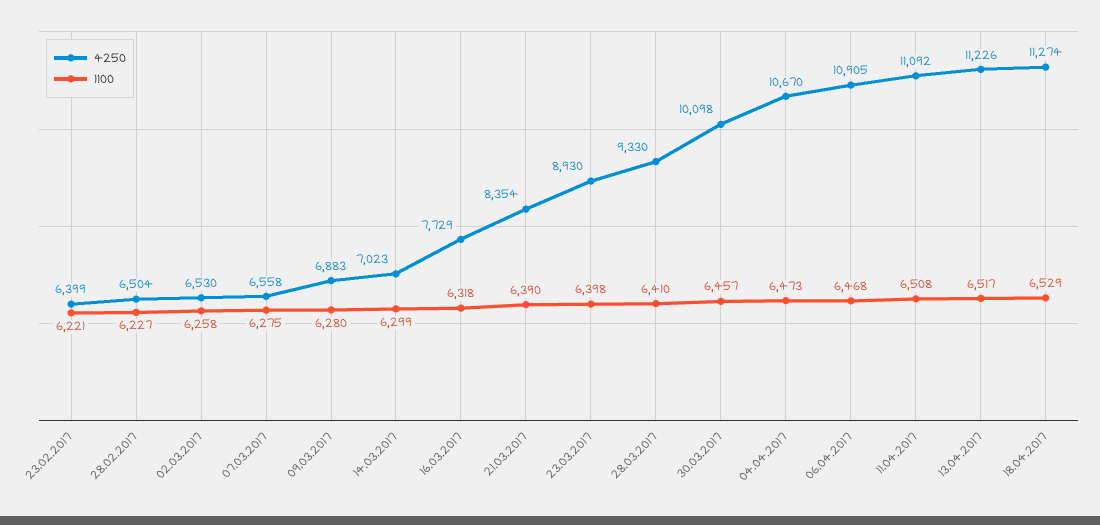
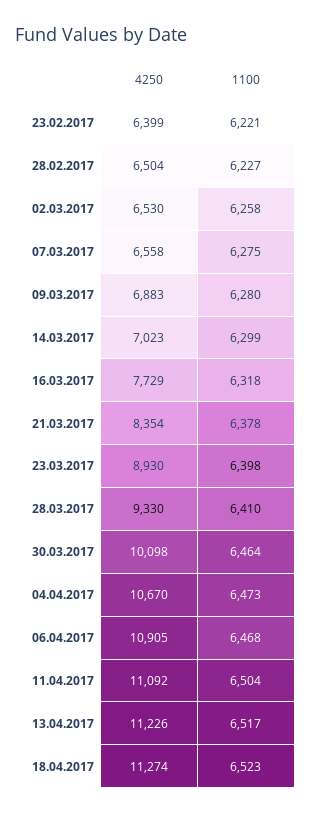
1100, 21.03.2017: 6390 -> 6378
1100, 30.03.2017: 6457 -> 6464
1100, 11.04.2017: 6508 -> 6504
1100, 18.04.2017: 6529 -> 6523

